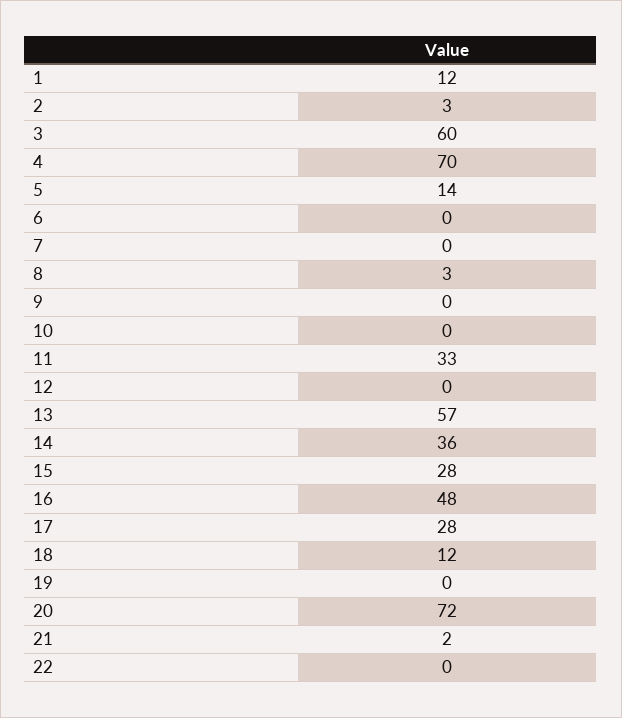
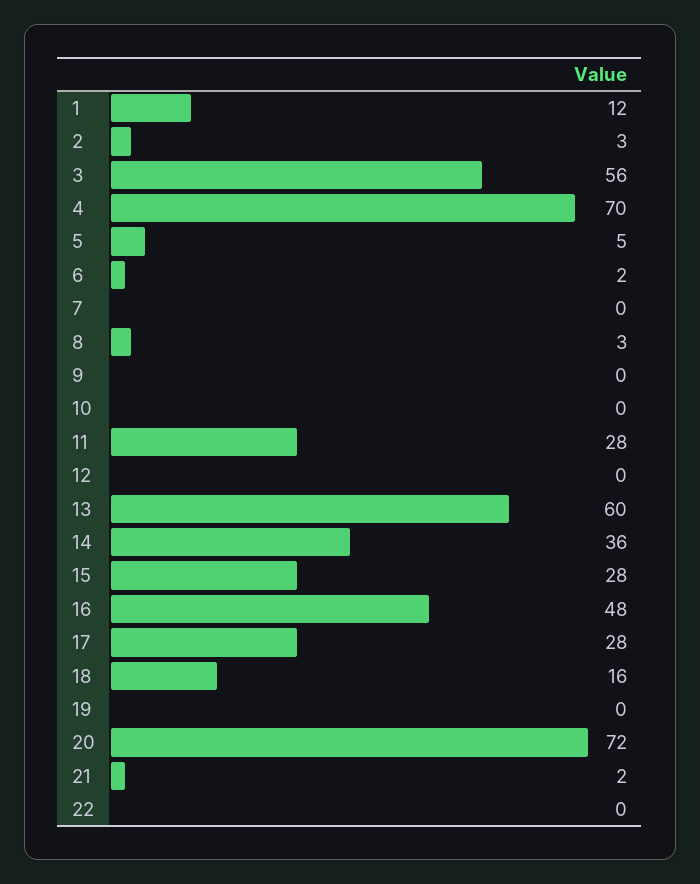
3: 60 -> 56
5: 14 -> 5
6: 0 -> 2
11: 33 -> 28
13: 57 -> 60
18: 12 -> 16

